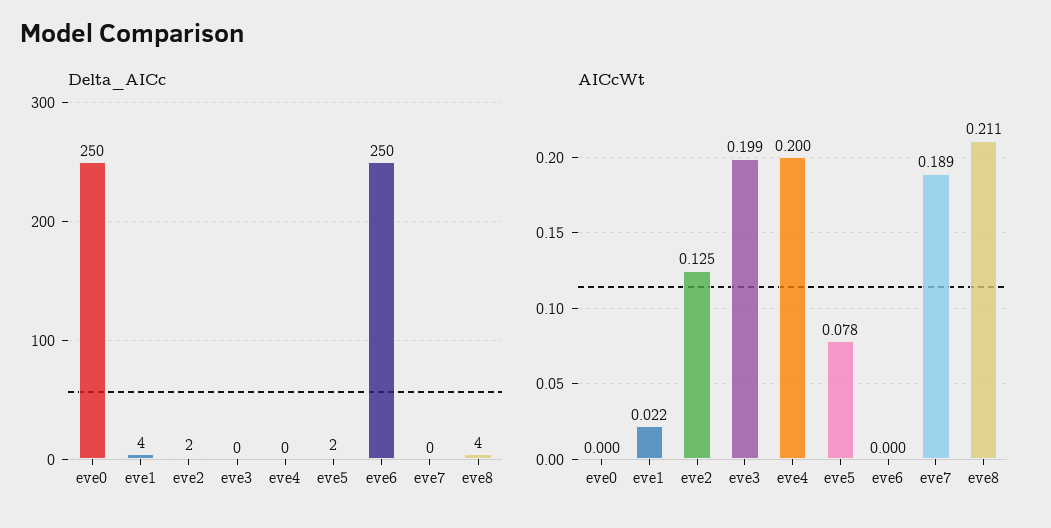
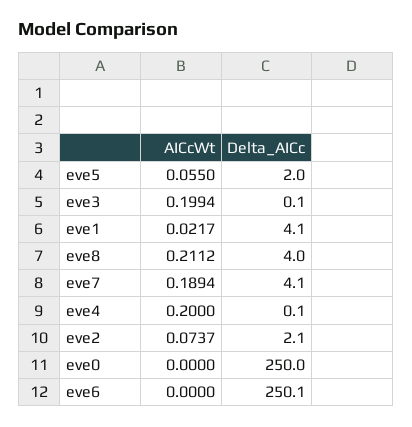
Delta_AICc, eve7: 0 -> 4.1
AICcWt, eve2: 0.125 -> 0.0737
AICcWt, eve5: 0.078 -> 0.055

